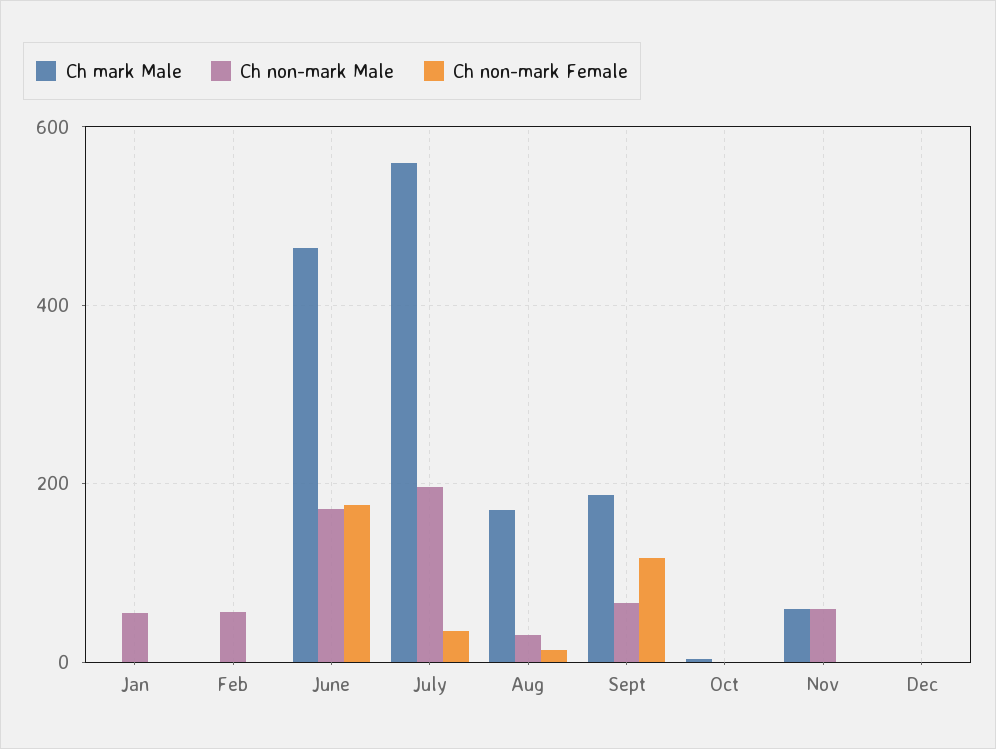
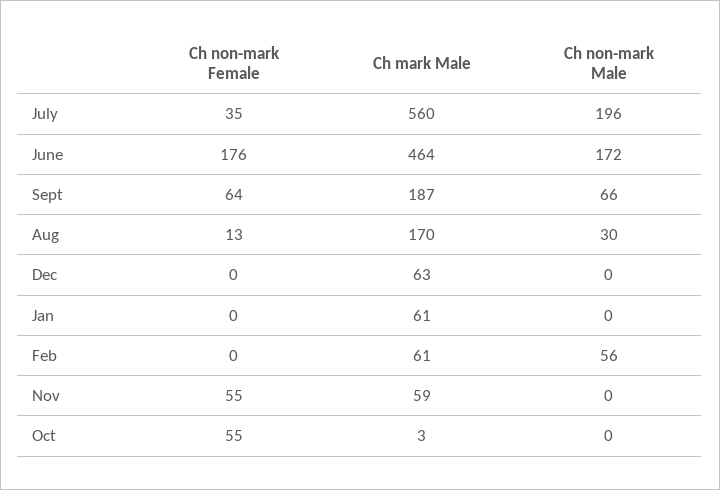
Ch mark Male, Jan: 0 -> 61
Ch non-mark Male, Jan: 60 -> 0
Ch mark Male, Feb: 0 -> 61
Ch non-mark Female, Sept: 120 -> 64
Ch non-mark Female, Oct: 0 -> 55
Ch non-mark Male, Nov: 60 -> 0
Ch non-mark Female, Nov: 0 -> 55
Ch mark Male, Dec: 0 -> 63

